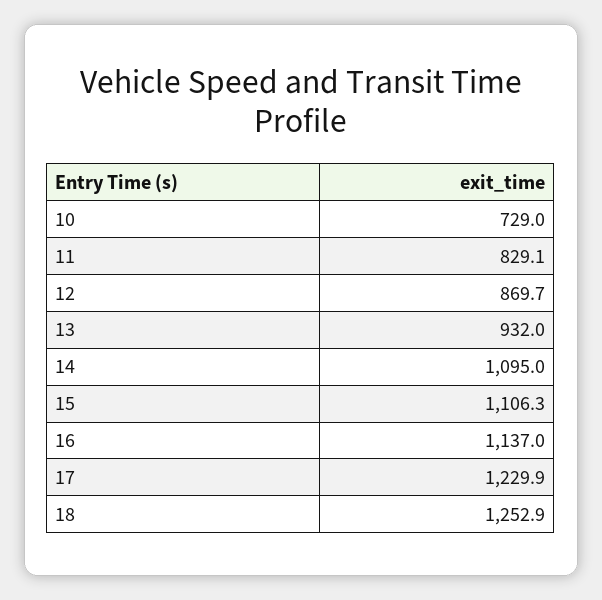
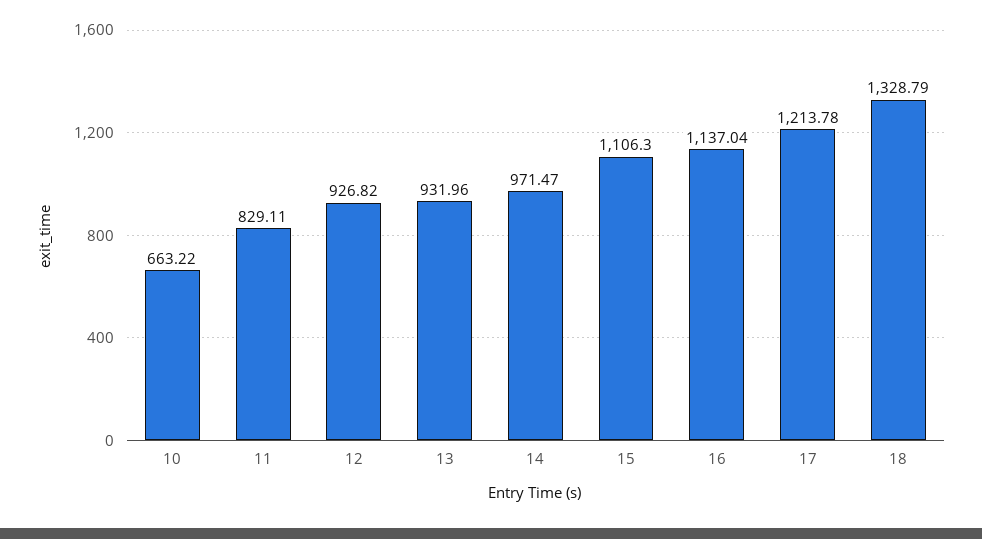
10: 729 -> 663.22
12: 869.7 -> 926.82
14: 1095 -> 971.47
17: 1229.9 -> 1213.78
18: 1252.9 -> 1328.79

